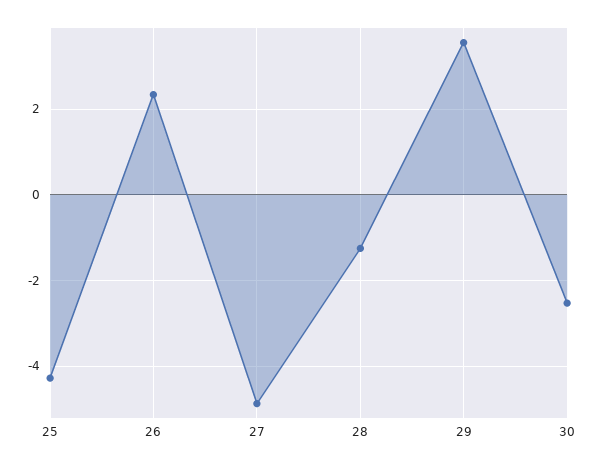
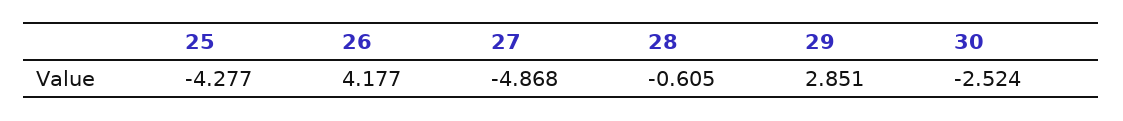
26: 2.4 -> 4.177
28: -1.2 -> -0.605
29: 3.6 -> 2.851

